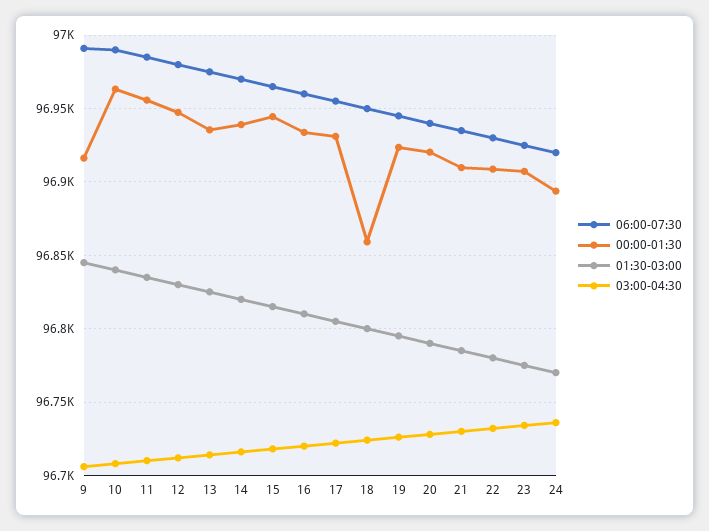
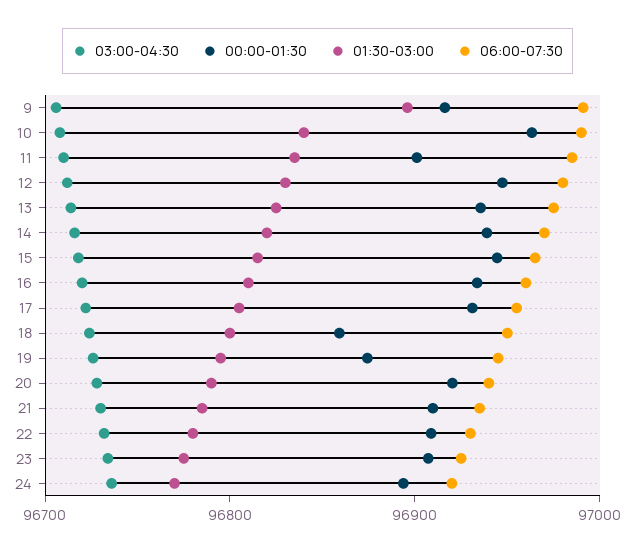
01:30-03:00, 9: 96845 -> 96900
00:00-01:30, 11: 96955 -> 96900
00:00-01:30, 19: 96925 -> 96880

